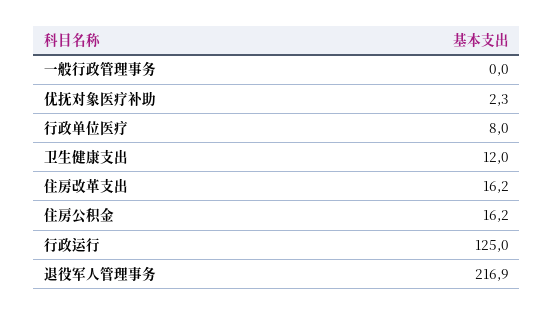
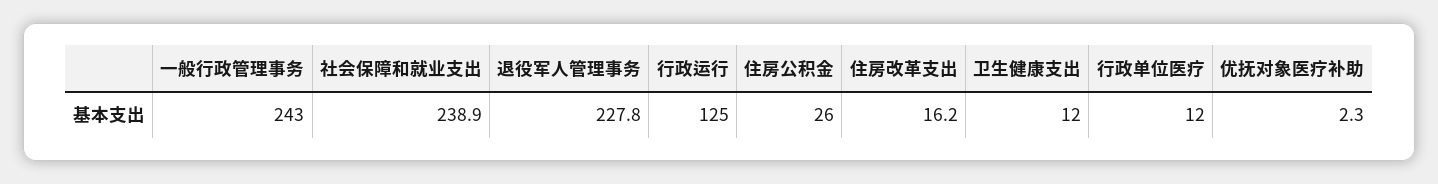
一般行政管理事务: 0 -> 243
行政单位医疗: 8 -> 12
住房公积金: 16.2 -> 26
退役军人管理事务: 216.9 -> 227.8
社会保障和就业支出: none -> 238.9

